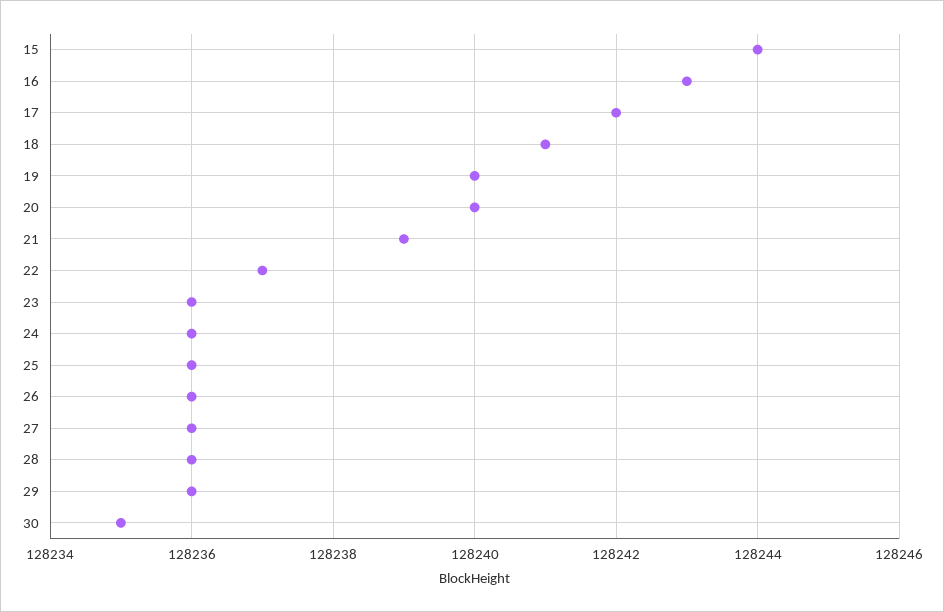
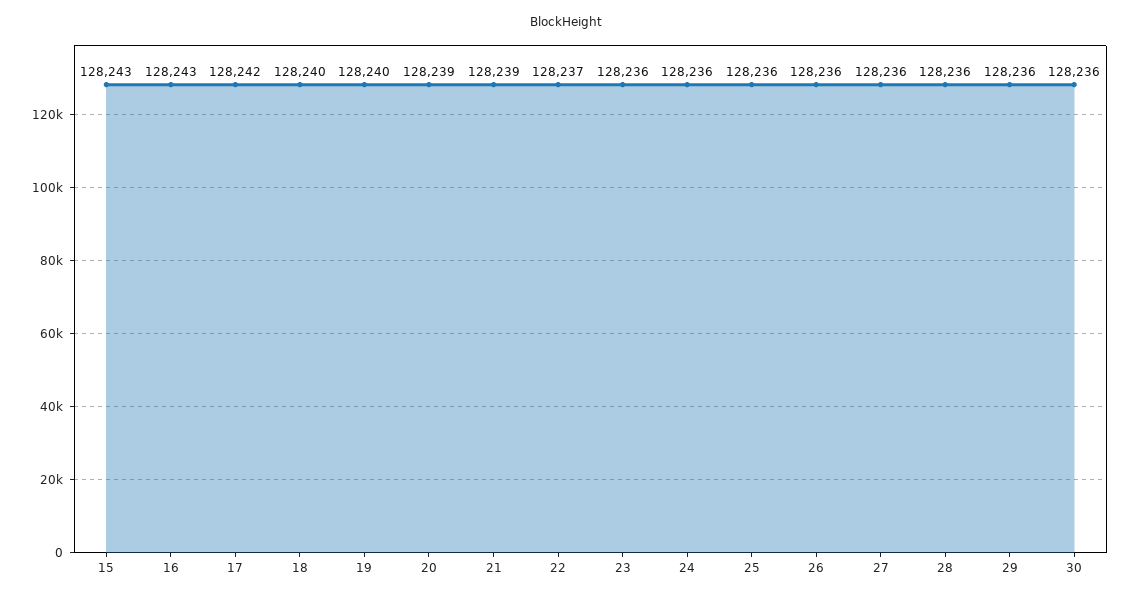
15: 128244 -> 128243
18: 128241 -> 128240
20: 128240 -> 128239
30: 128235 -> 128236

